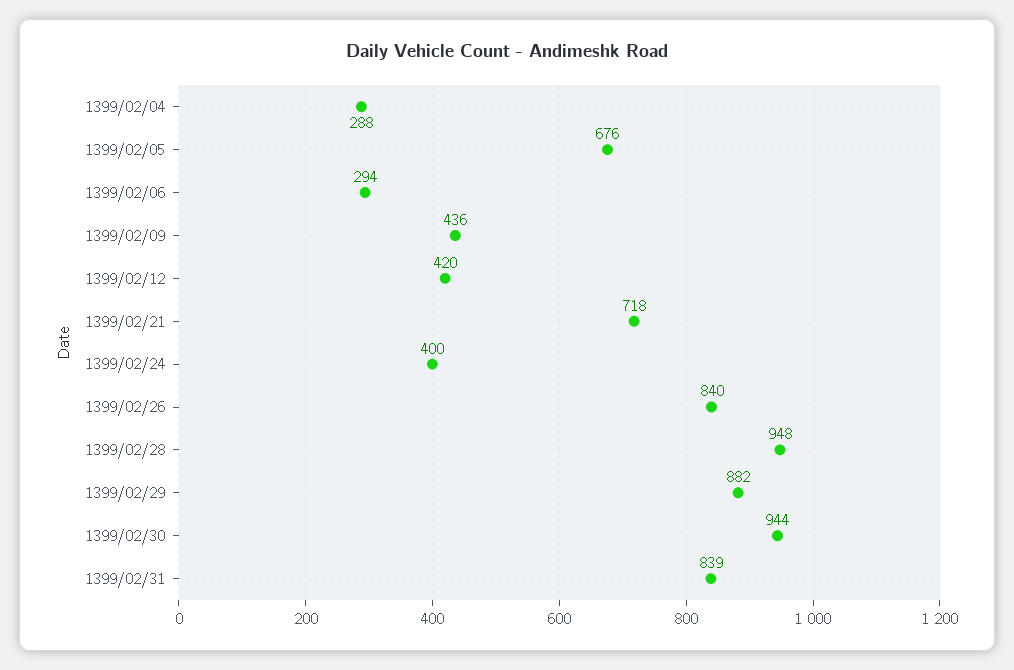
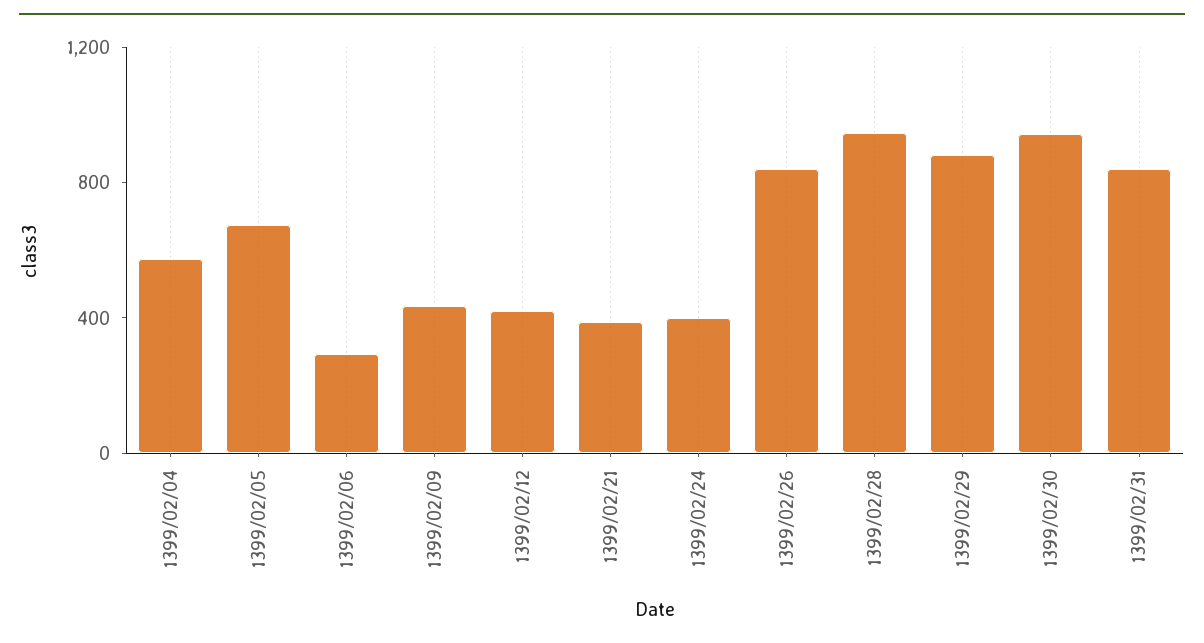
1399/02/04: 288 -> 600
1399/02/21: 718 -> 400

